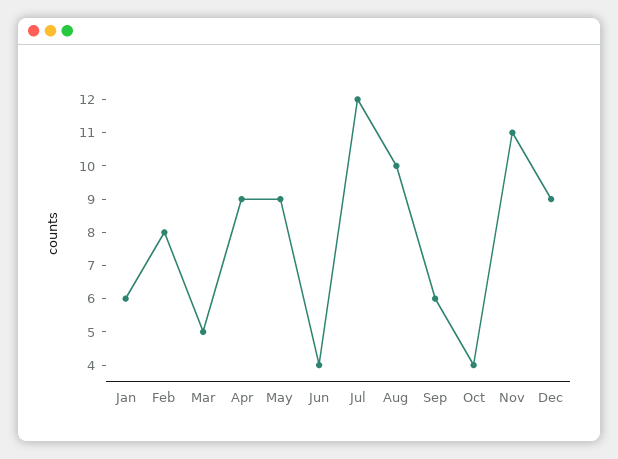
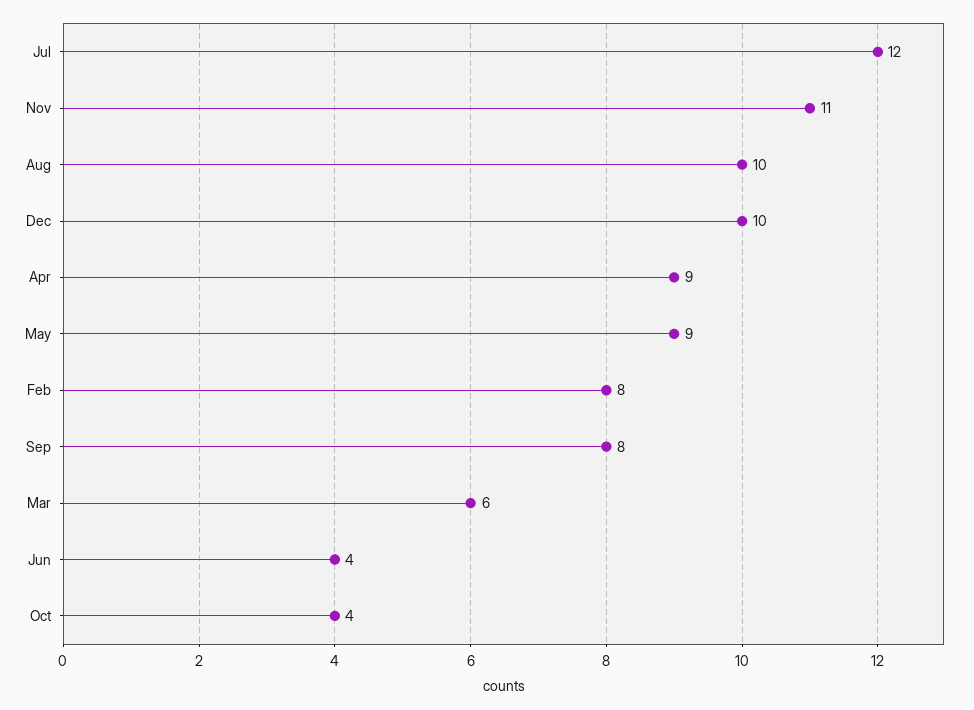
Jan: 6 -> none
Mar: 5 -> 6
Sep: 6 -> 8
Dec: 9 -> 10

